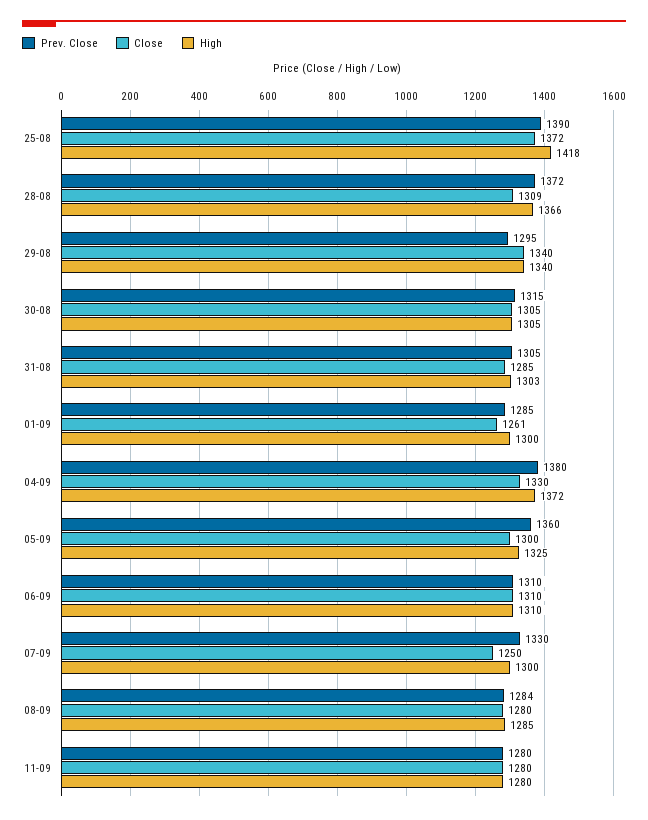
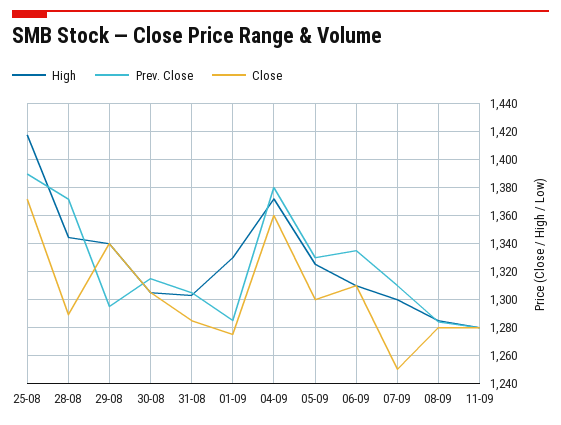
Close, 28-08: 1309 -> 1290
High, 28-08: 1366 -> 1345
Close, 01-09: 1261 -> 1275
High, 01-09: 1300 -> 1330
Close, 04-09: 1330 -> 1360
Prev. Close, 05-09: 1360 -> 1330
Prev. Close, 06-09: 1310 -> 1335
Prev. Close, 07-09: 1330 -> 1310

